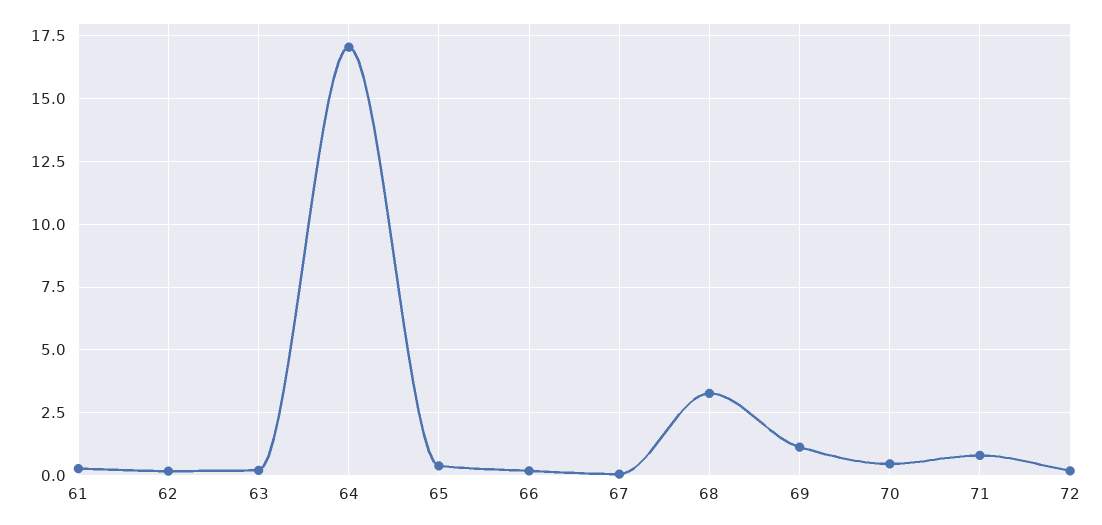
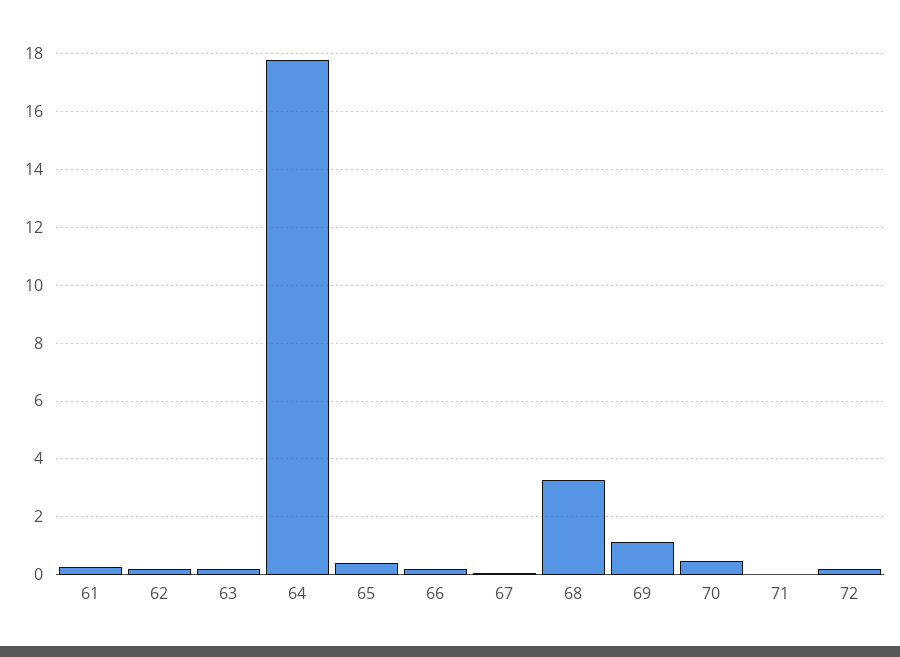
64: 17 -> 17.75
71: 0.75 -> 0

